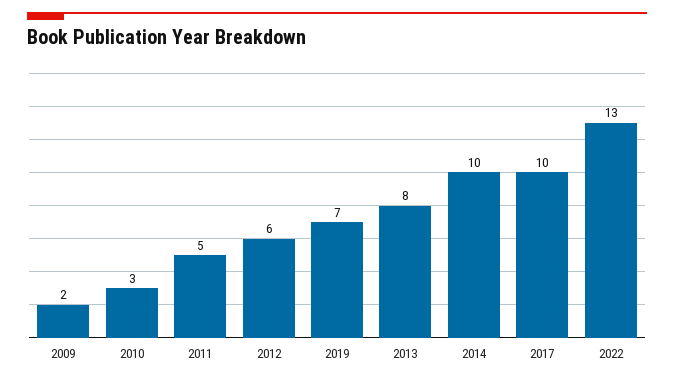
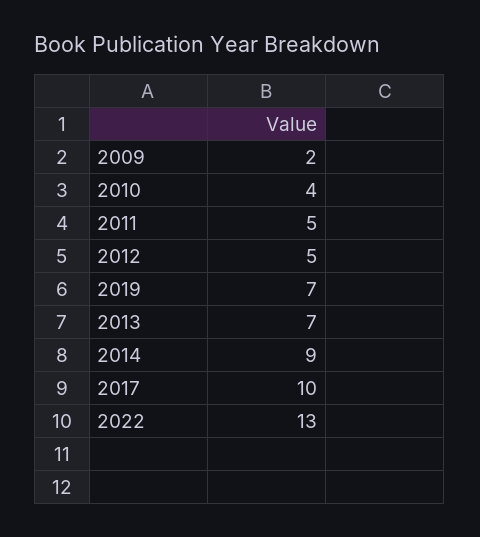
2010: 3 -> 4
2012: 6 -> 5
2013: 8 -> 7
2014: 10 -> 9

